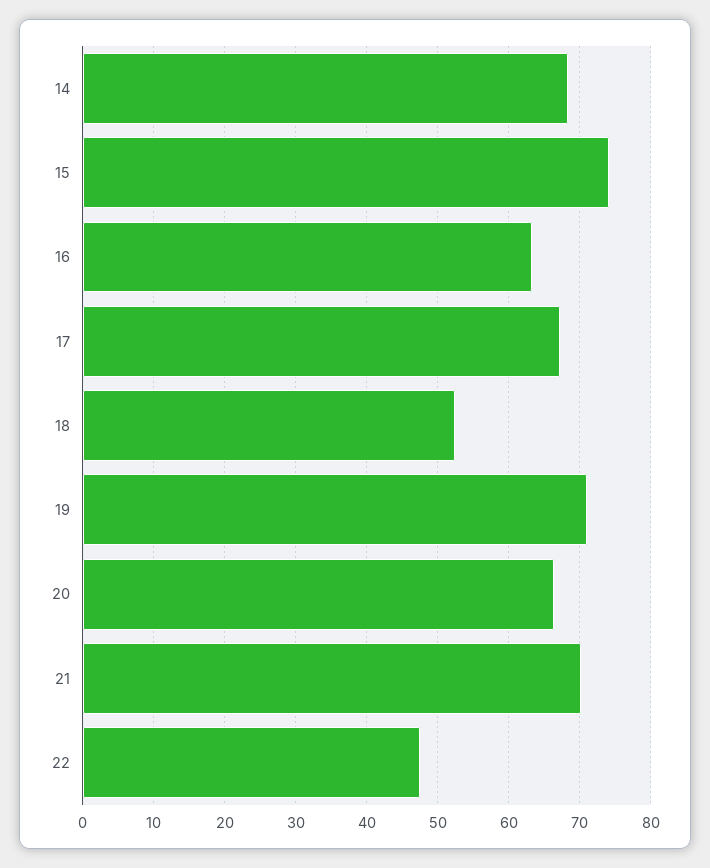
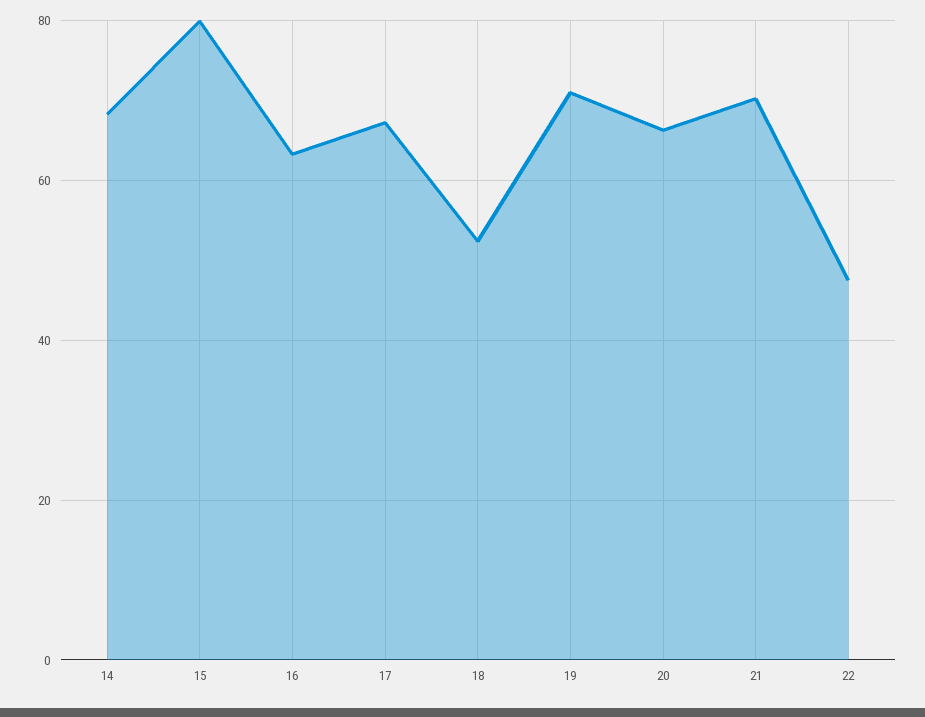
15: 74 -> 80

